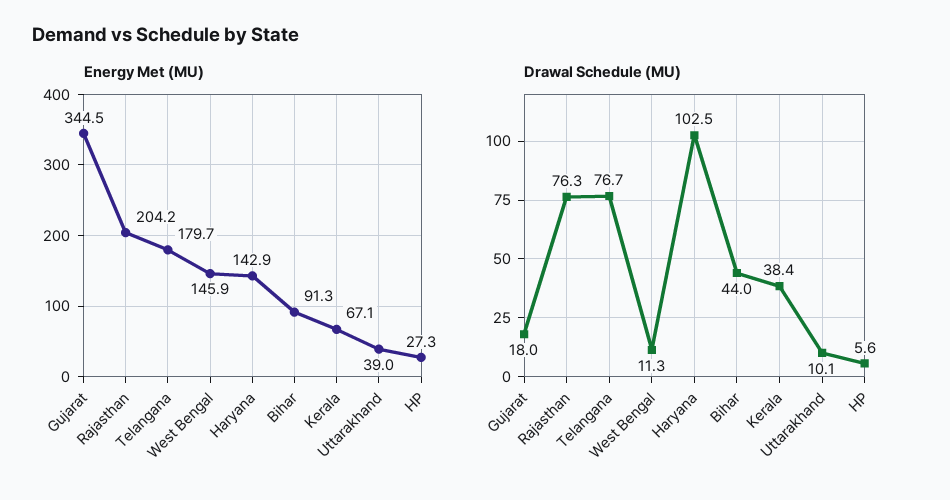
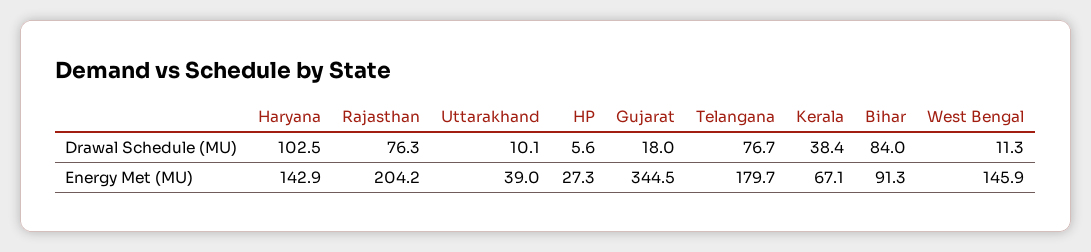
Drawal Schedule (MU), Bihar: 44 -> 84

